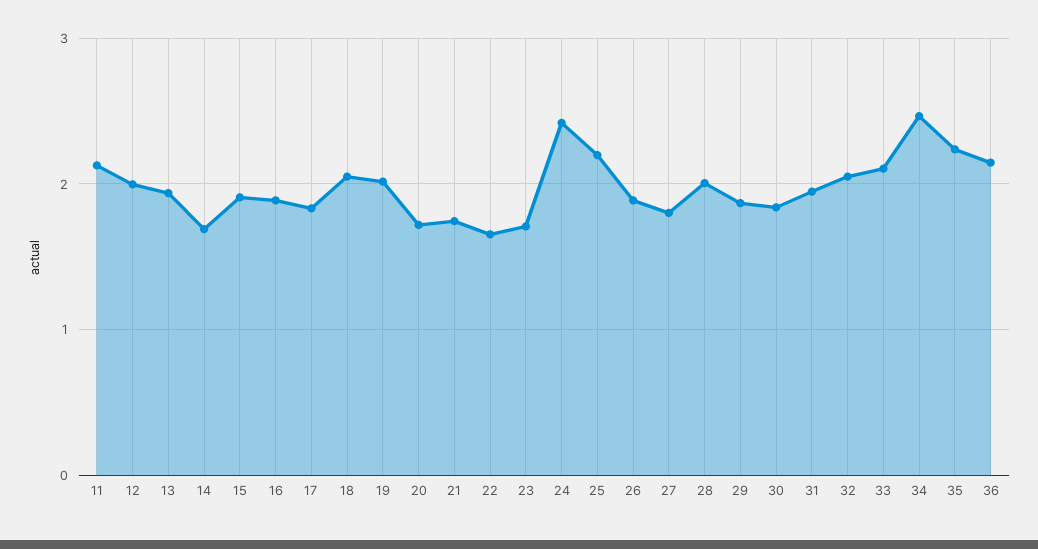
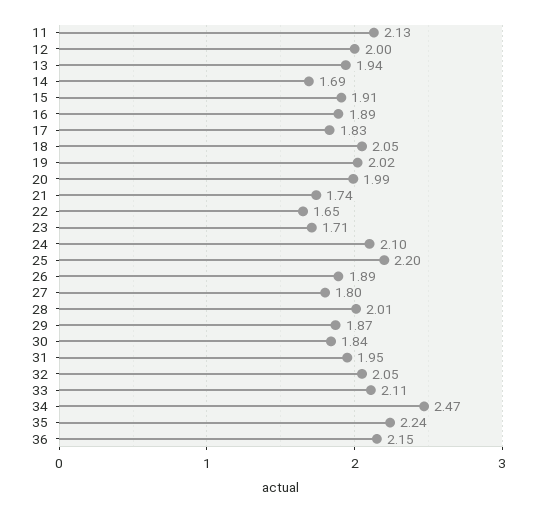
20: 1.7 -> 1.99
24: 2.4 -> 2.1

